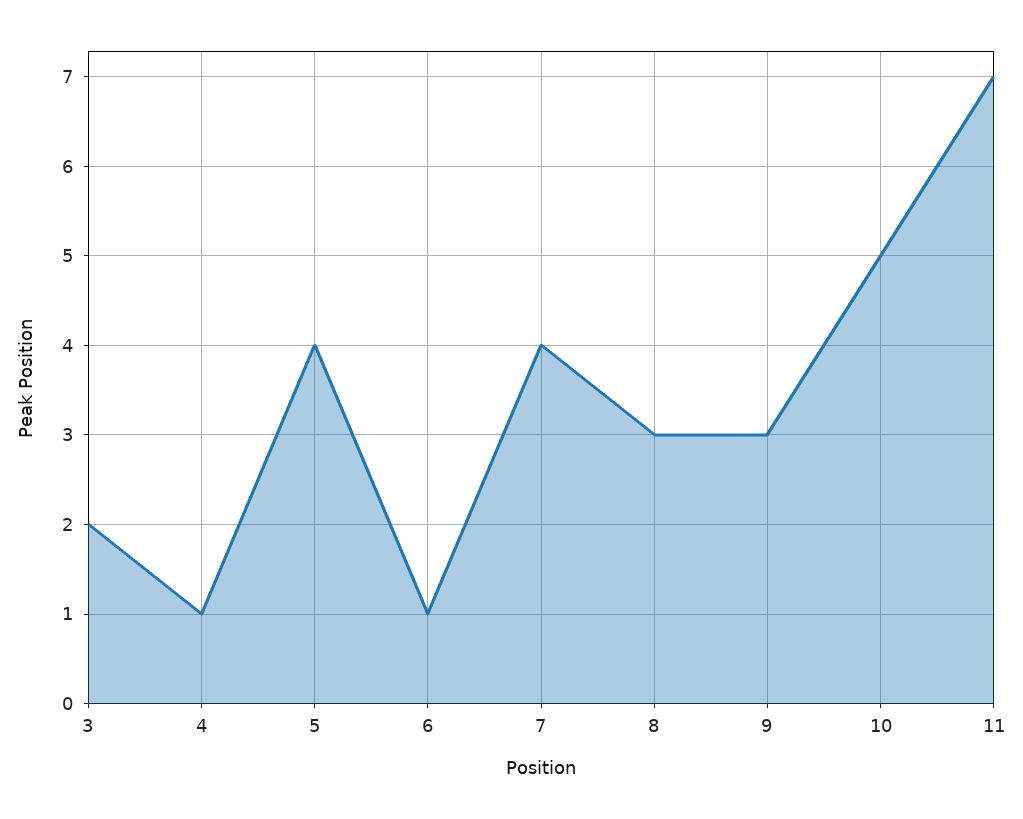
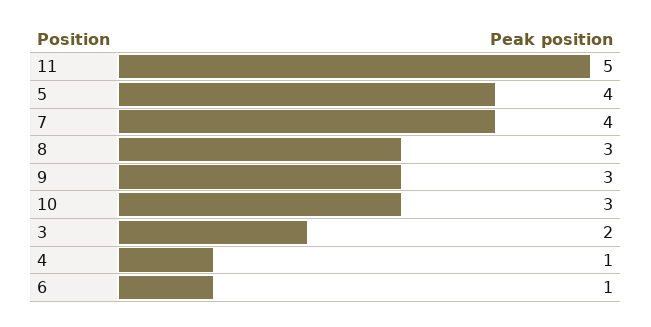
10: 5 -> 3
11: 7 -> 5

